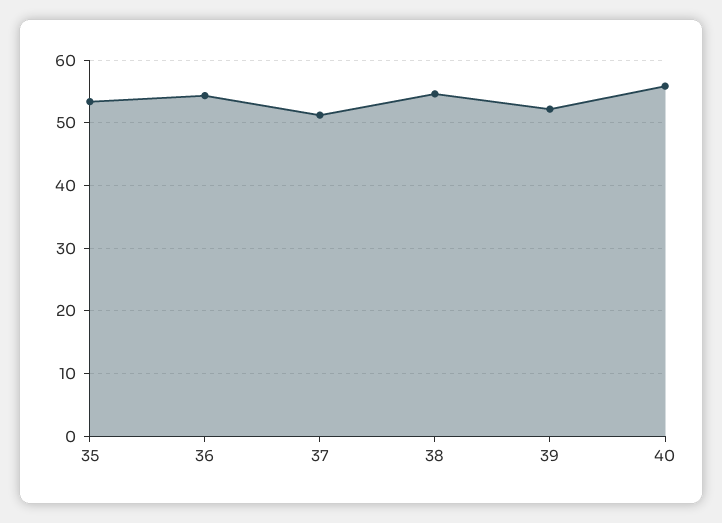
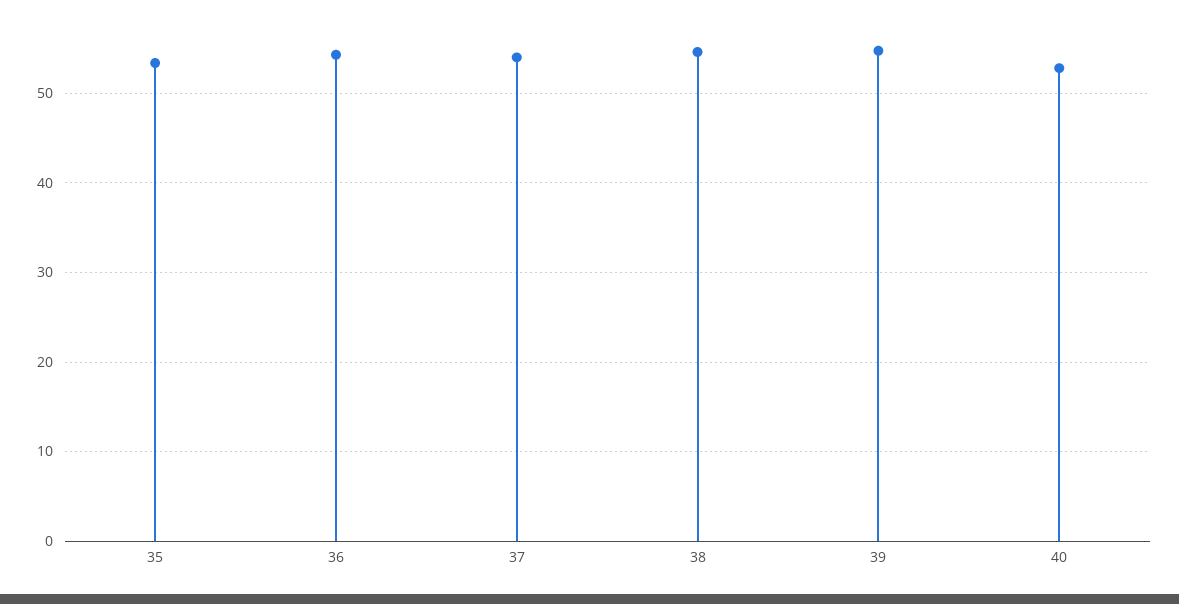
37: 51 -> 54
39: 52 -> 55
40: 56 -> 53

